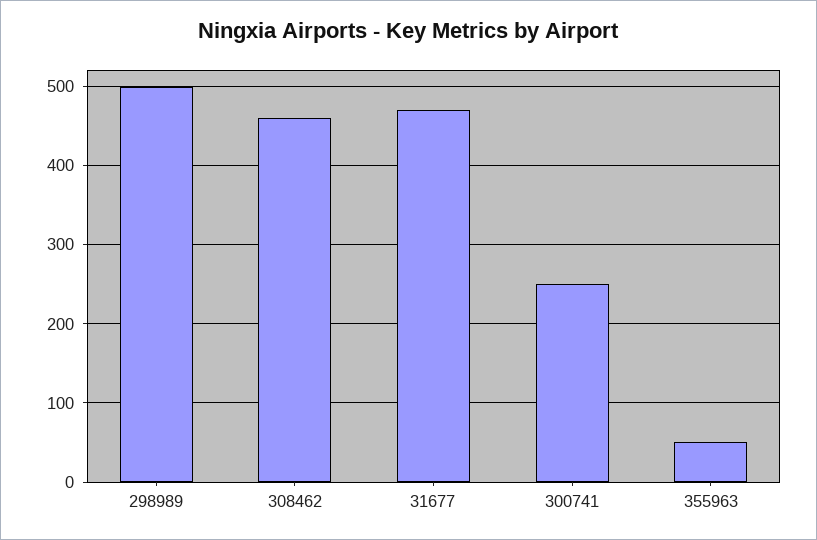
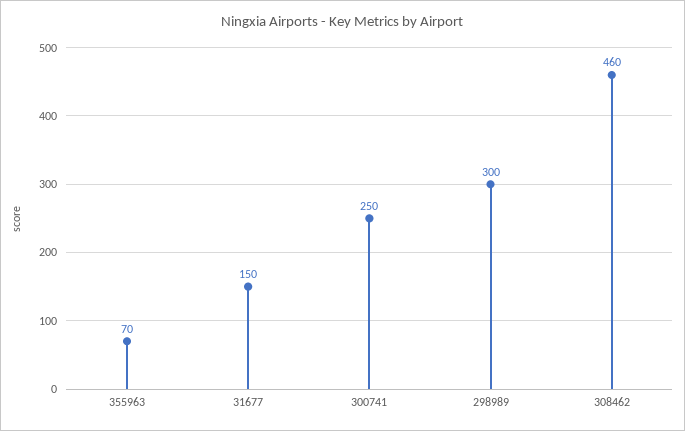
298989: 500 -> 300
31677: 470 -> 150
355963: 50 -> 70

